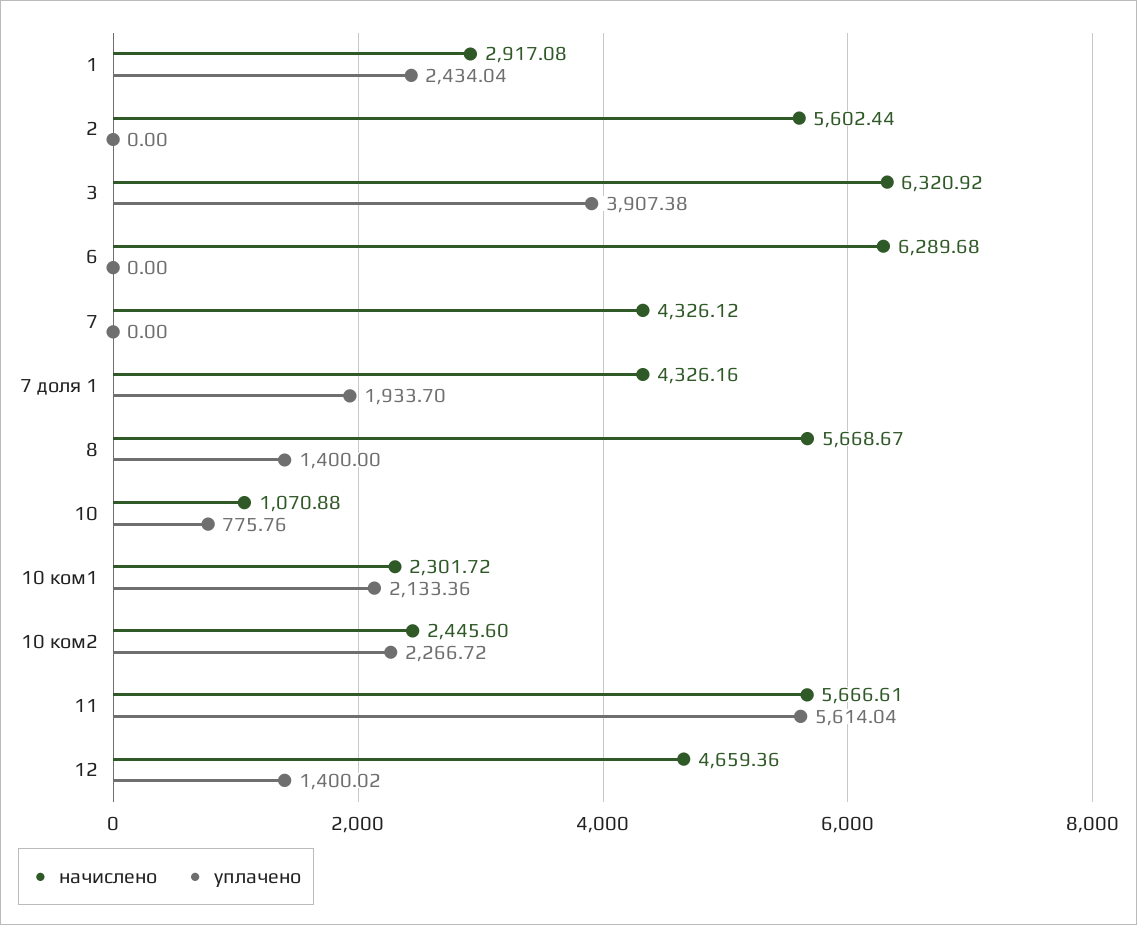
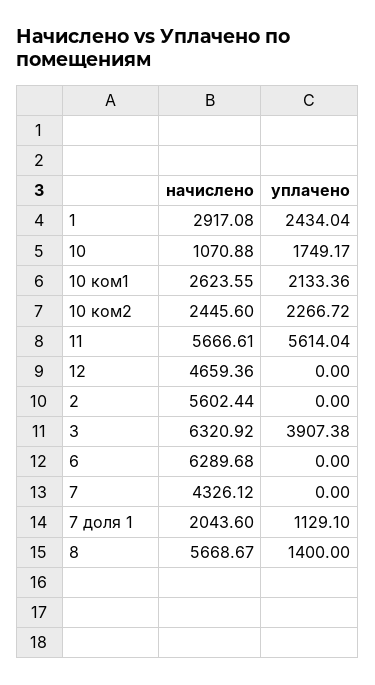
начислено, 7 доля 1: 4326.16 -> 2043.6
уплачено, 7 доля 1: 1933.7 -> 1129.1
уплачено, 10: 775.76 -> 1749.17
начислено, 10 ком1: 2301.72 -> 2623.55
уплачено, 12: 1400.02 -> 0

